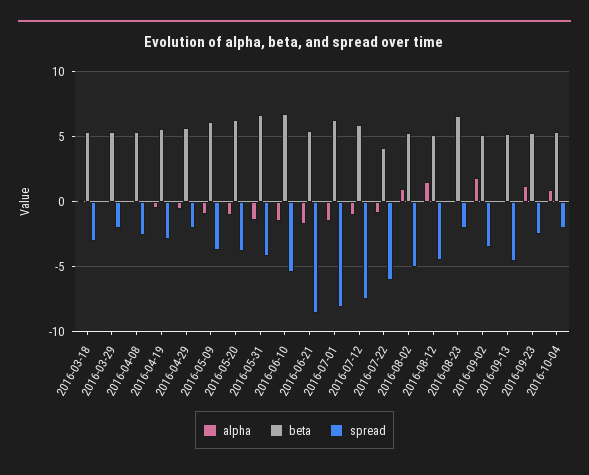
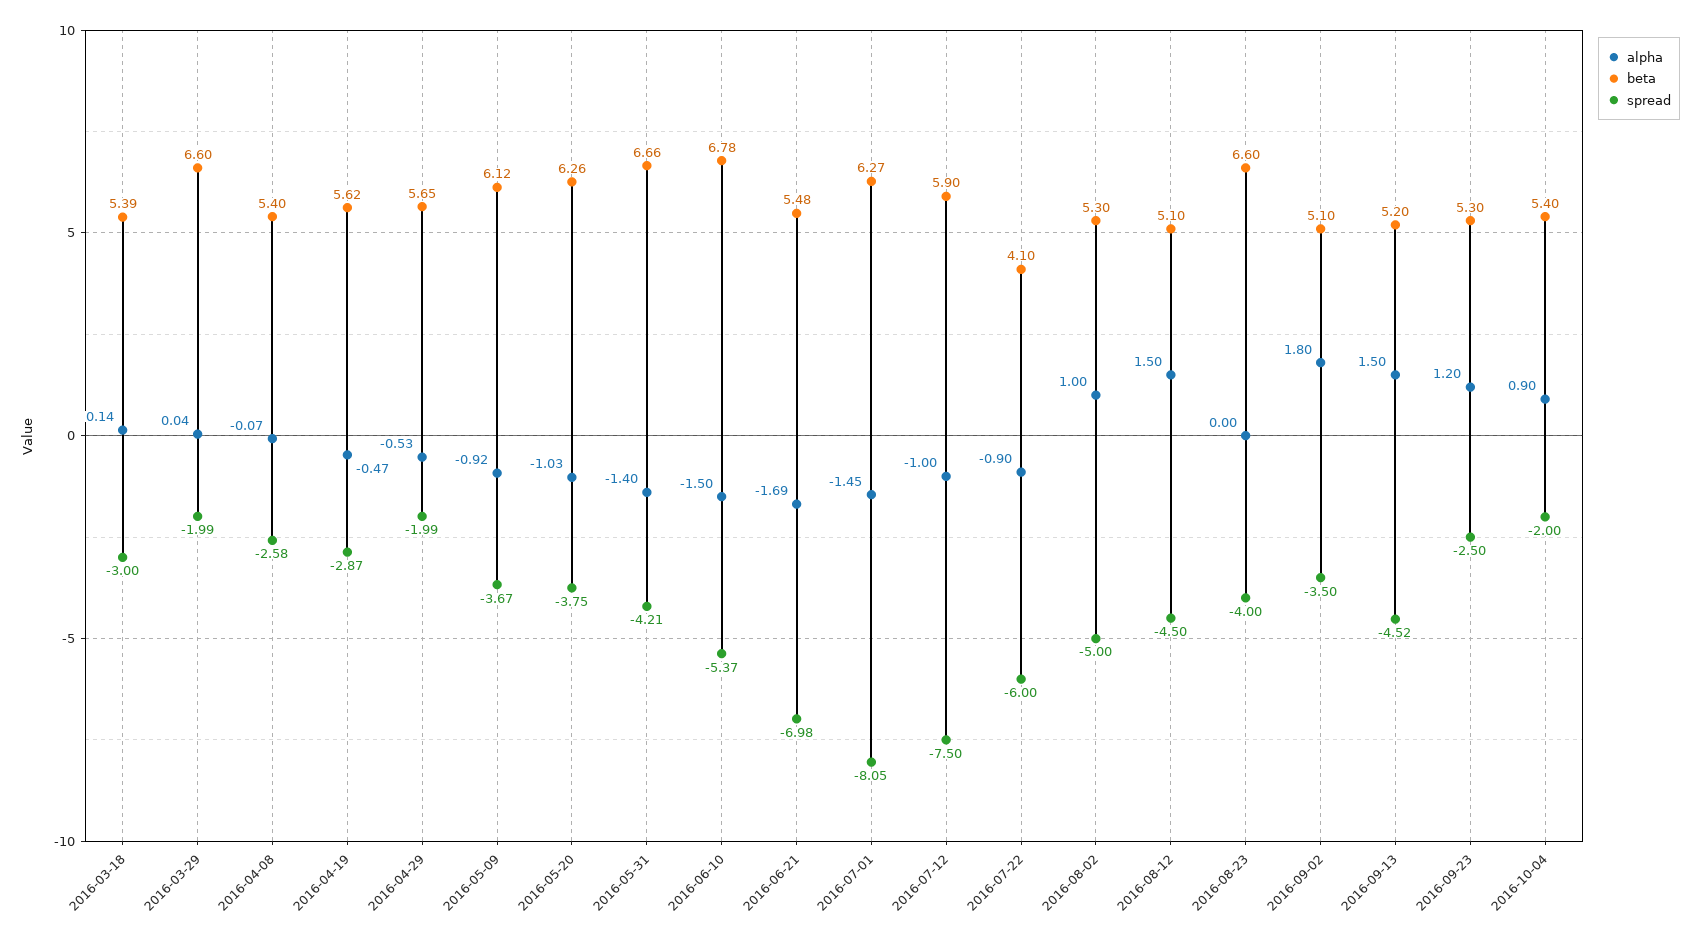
beta, 2016-03-29: 5.5 -> 6.6
spread, 2016-06-21: -8.5 -> -6.98
spread, 2016-08-23: -2 -> -4
alpha, 2016-09-13: 0 -> 1.5

